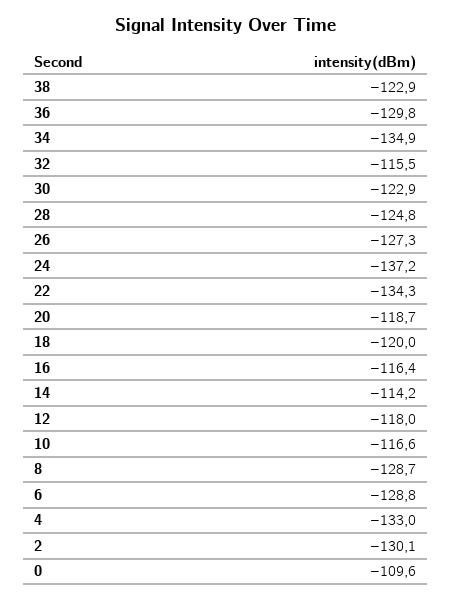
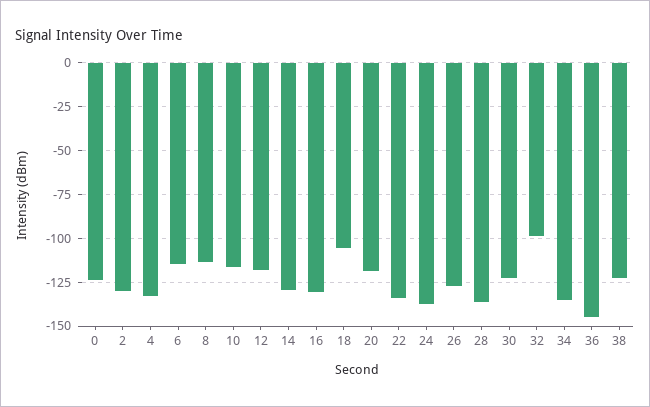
36: -129.8 -> -145
32: -115.5 -> -100
28: -124.8 -> -135
18: -120 -> -105
16: -116.4 -> -130
14: -114.2 -> -130
8: -128.7 -> -115
6: -128.8 -> -115
0: -109.6 -> -125

